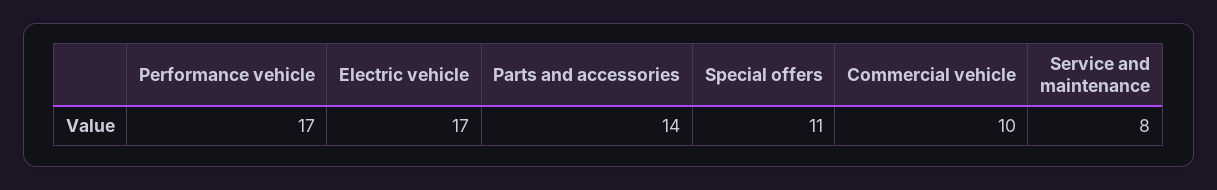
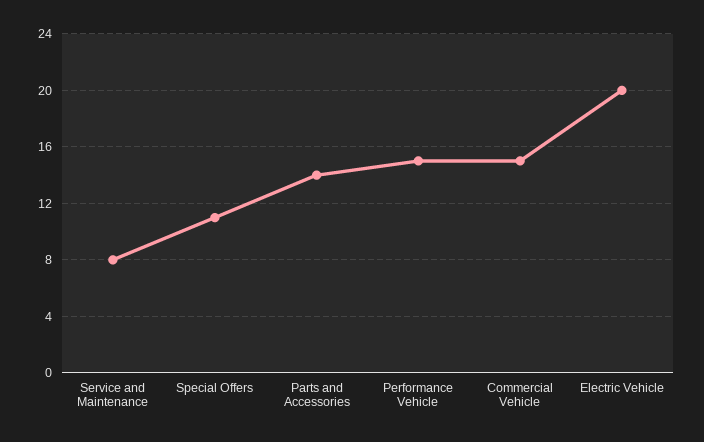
Performance vehicle: 17 -> 15
Electric vehicle: 17 -> 20
Commercial vehicle: 10 -> 15

